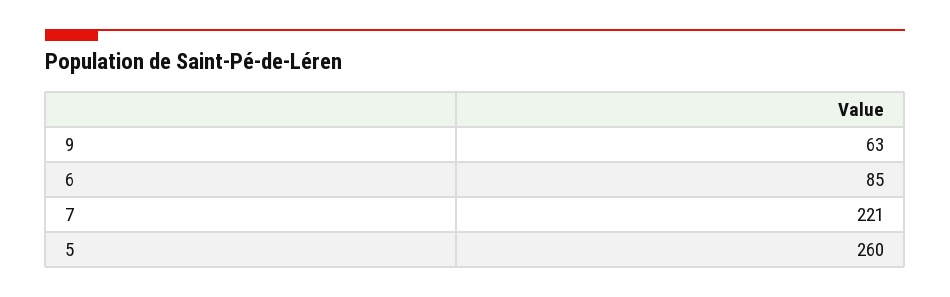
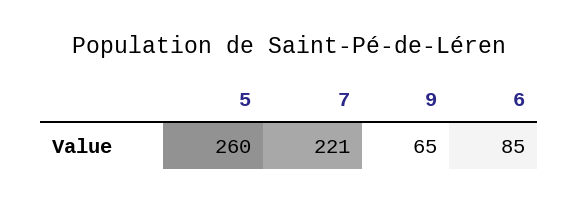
9: 63 -> 65

